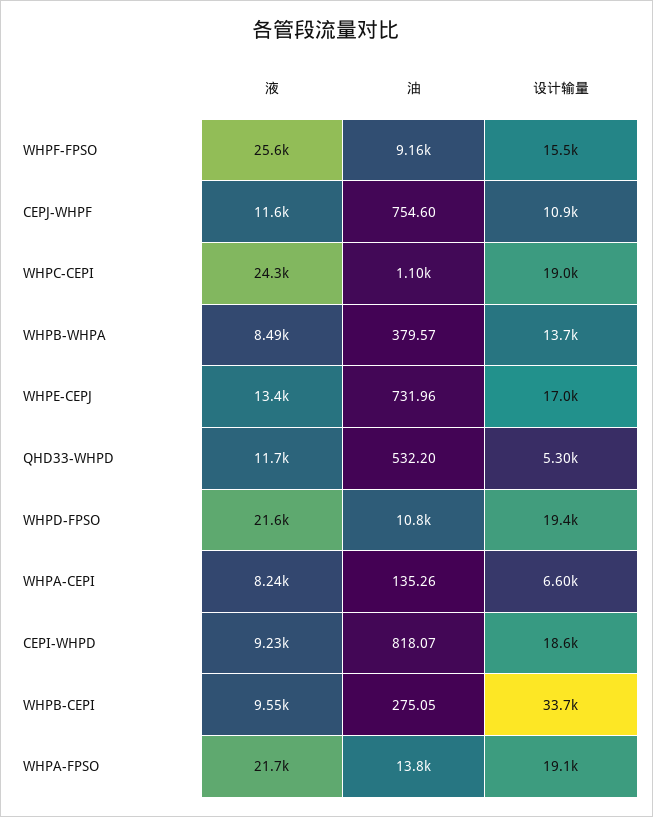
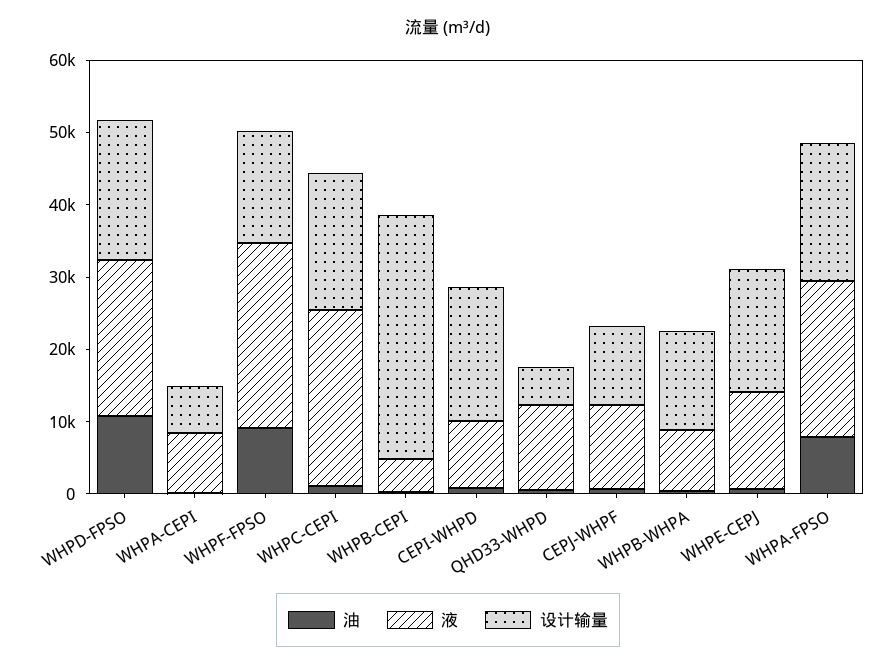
液, WHPB-CEPI: 9550 -> 4000
油, WHPA-FPSO: 13800 -> 8000

